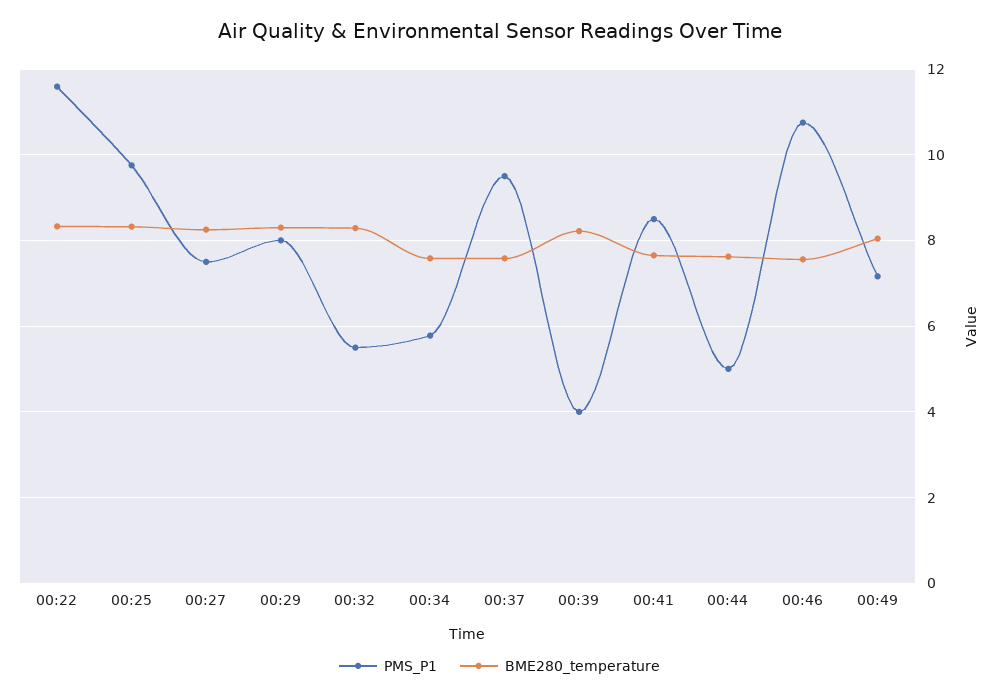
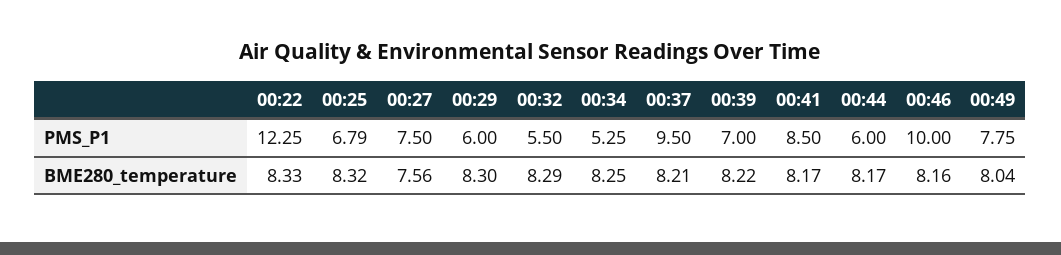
PMS_P1, 00:22: 11.6 -> 12.25
PMS_P1, 00:25: 9.8 -> 6.79
BME280_temperature, 00:27: 8.2 -> 7.56
PMS_P1, 00:29: 8 -> 6
PMS_P1, 00:34: 5.8 -> 5.25
BME280_temperature, 00:34: 7.6 -> 8.25
BME280_temperature, 00:37: 7.6 -> 8.21
PMS_P1, 00:39: 4 -> 7
BME280_temperature, 00:41: 7.6 -> 8.17
PMS_P1, 00:44: 5 -> 6
BME280_temperature, 00:44: 7.6 -> 8.17
PMS_P1, 00:46: 10.8 -> 10
BME280_temperature, 00:46: 7.6 -> 8.16
PMS_P1, 00:49: 7.2 -> 7.75

